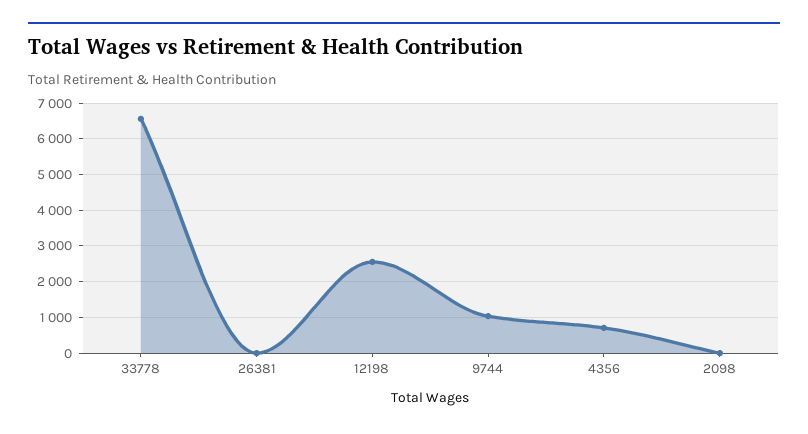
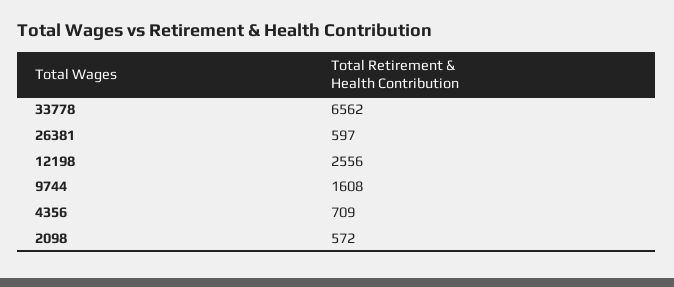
26381: 0 -> 597
9744: 1000 -> 1608
2098: 0 -> 572

